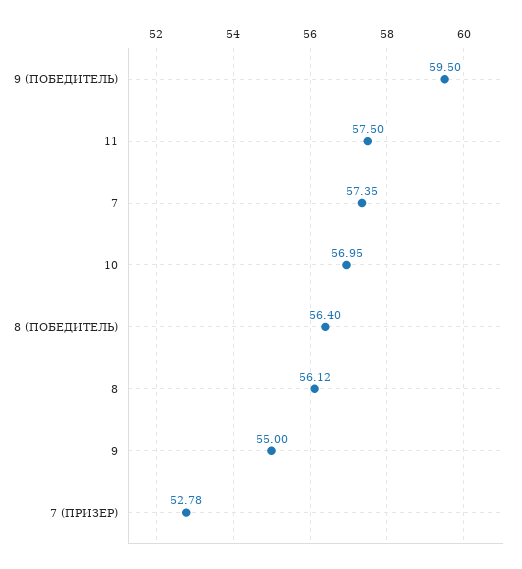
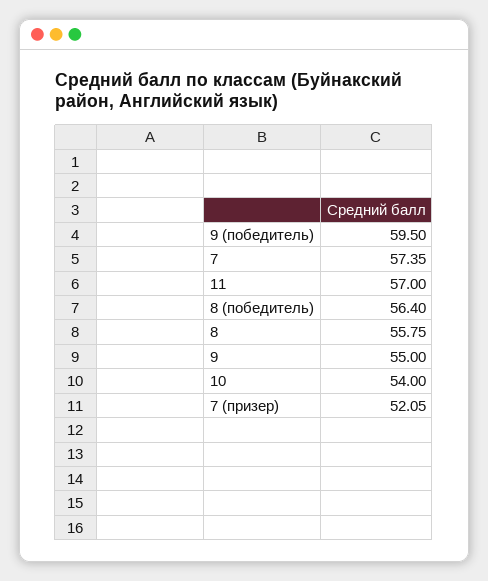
11: 57.5 -> 57
10: 56.95 -> 54
8: 56.12 -> 55.75
7 (ПРИЗЕР): 52.78 -> 52.05

